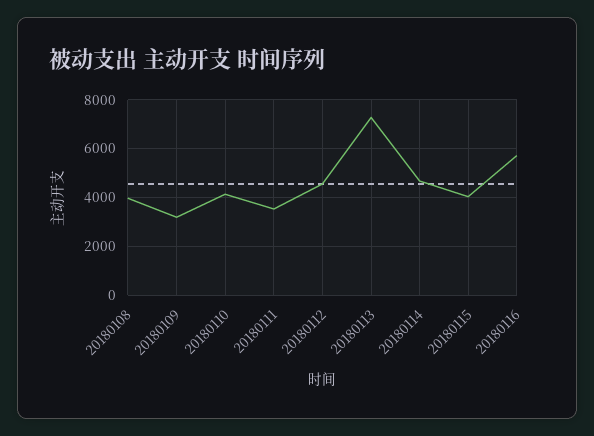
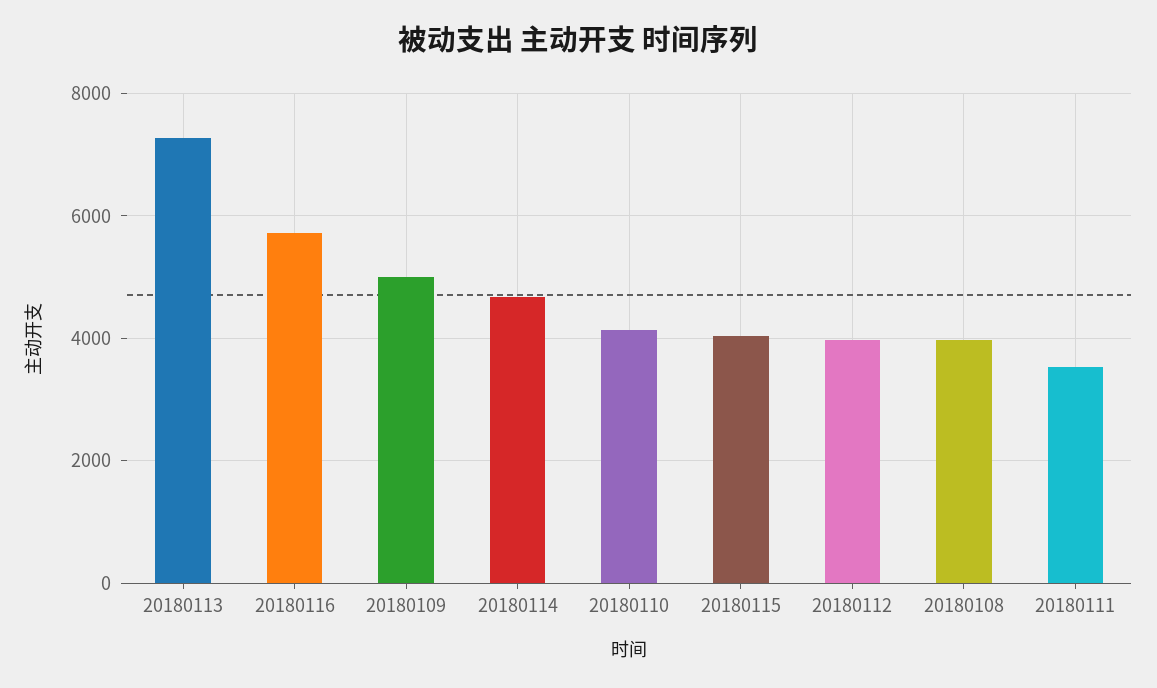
20180109: 3250 -> 5000
20180112: 4500 -> 4000

